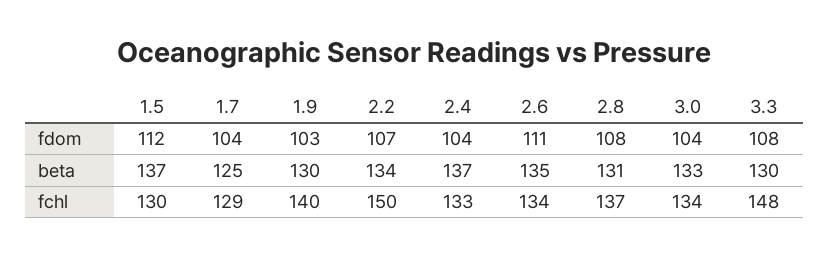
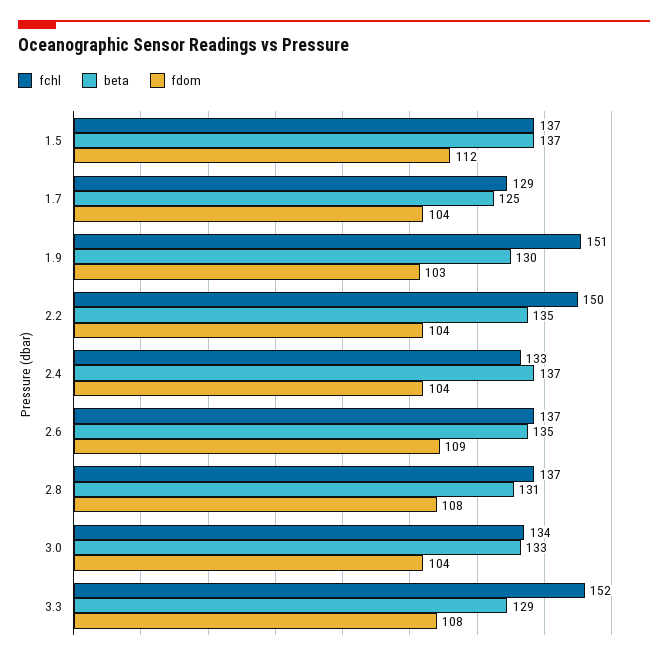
fdom, 2.2: 107 -> 104
fdom, 2.6: 111 -> 109
beta, 2.2: 134 -> 135
beta, 3.3: 130 -> 129
fchl, 1.5: 130 -> 137
fchl, 1.9: 140 -> 151
fchl, 2.6: 134 -> 137
fchl, 3.3: 148 -> 152

